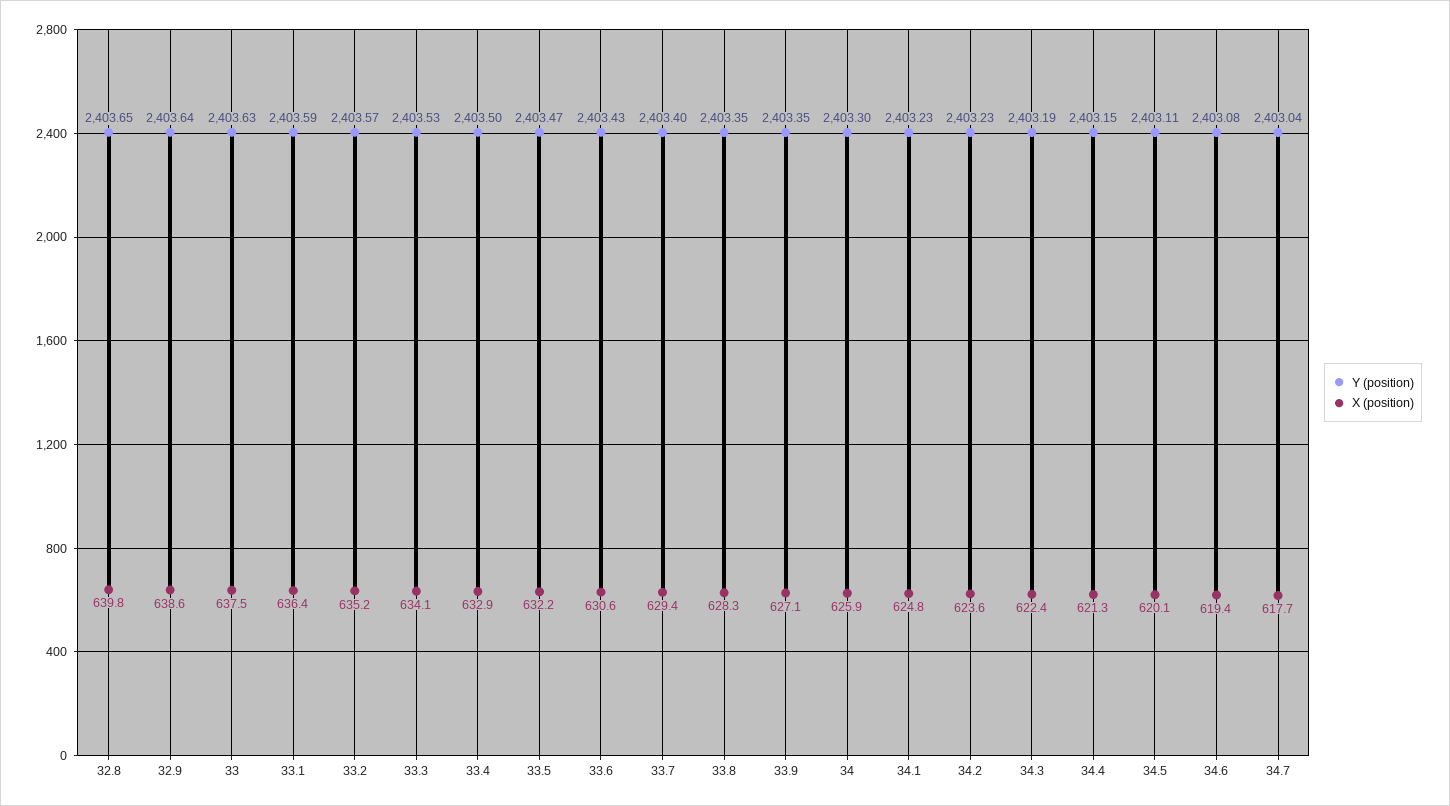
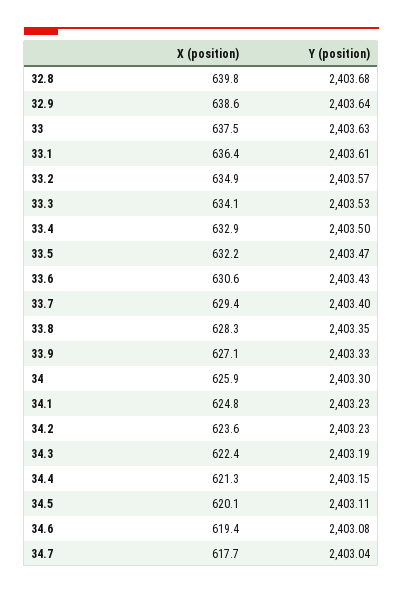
Y (position), 32.8: 2403.65 -> 2403.68
Y (position), 33.1: 2403.59 -> 2403.61
X (position), 33.2: 635.2 -> 634.9
Y (position), 33.9: 2403.35 -> 2403.33

